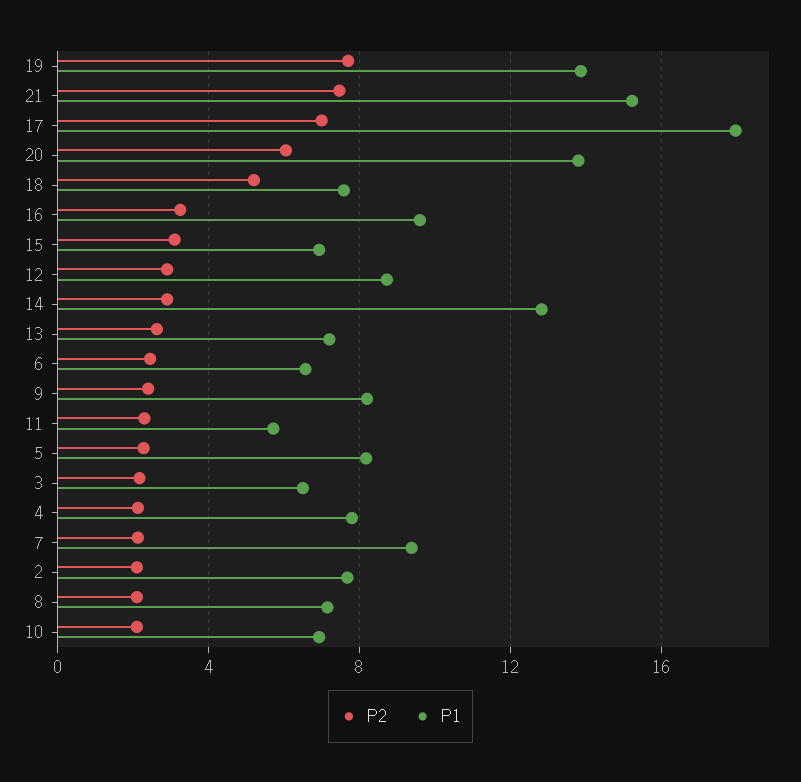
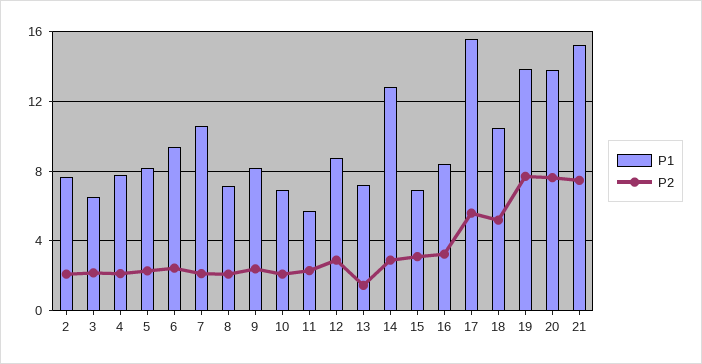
P2, 17: 7 -> 5.5
P1, 17: 18 -> 15.5
P2, 20: 6 -> 7.5
P1, 18: 7.5 -> 10.5
P1, 16: 9.5 -> 8.5
P2, 13: 2.5 -> 1.5
P1, 6: 6.5 -> 9.5
P1, 7: 9.5 -> 10.5

